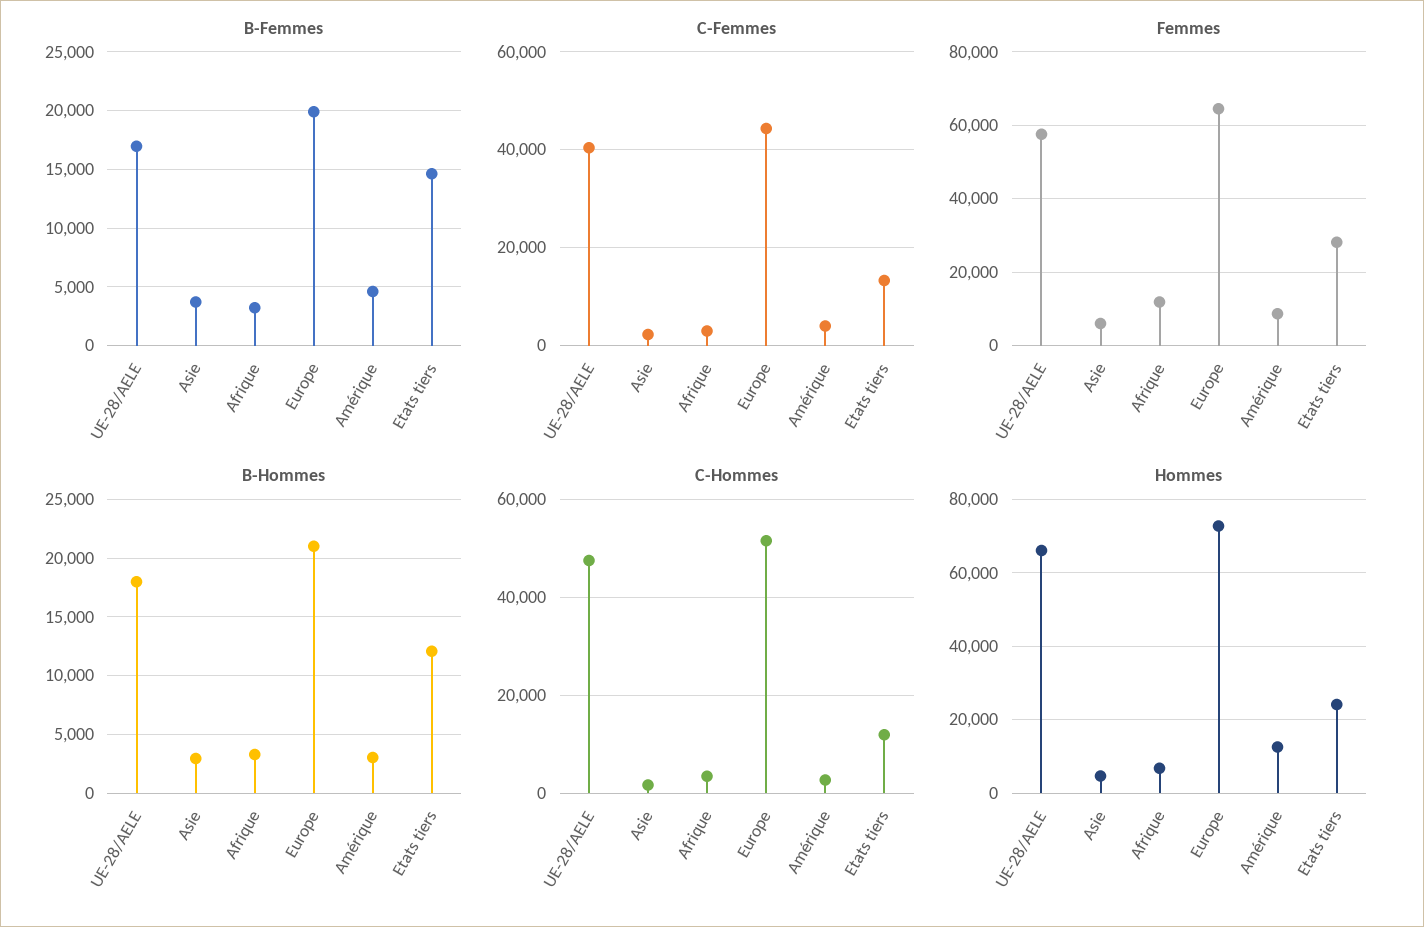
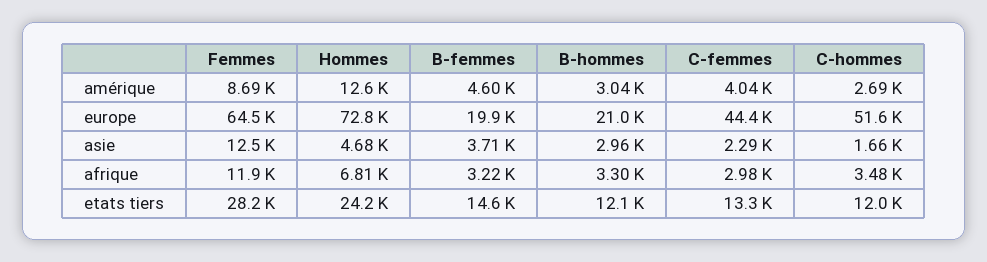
B-Femmes, UE-28/AELE: 17000 -> none
C-Femmes, UE-28/AELE: 40000 -> none
Femmes, UE-28/AELE: 58000 -> none
Femmes, Asie: 6000 -> 12500
B-Hommes, UE-28/AELE: 18000 -> none
C-Hommes, UE-28/AELE: 48000 -> none
Hommes, UE-28/AELE: 66000 -> none

